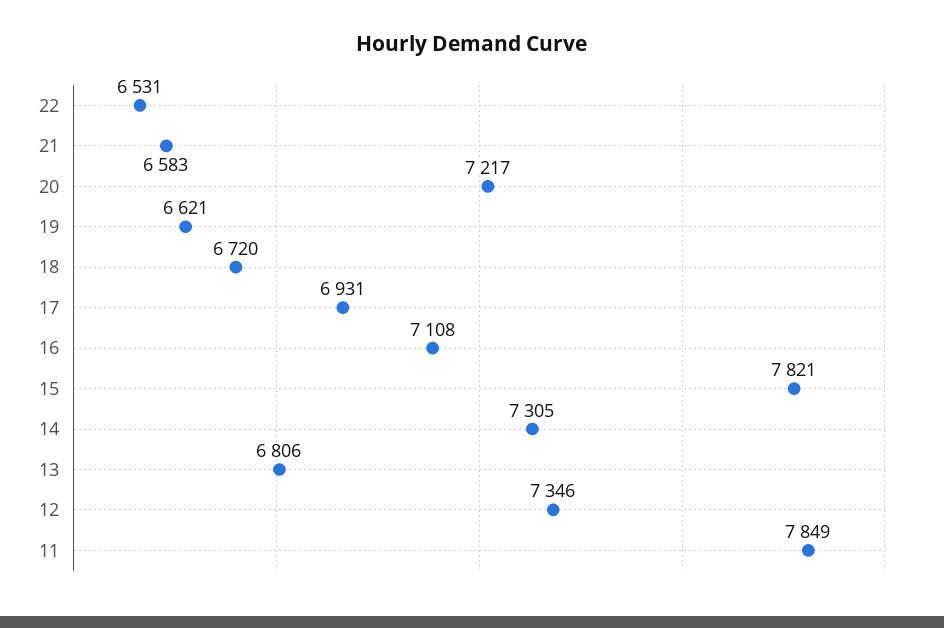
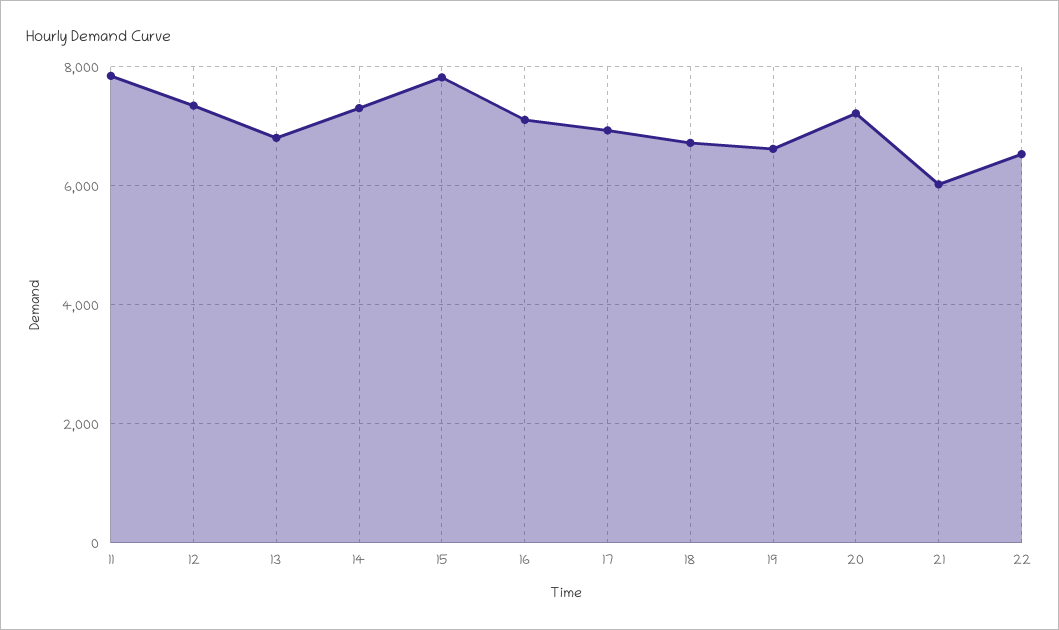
21: 6583 -> 6000

